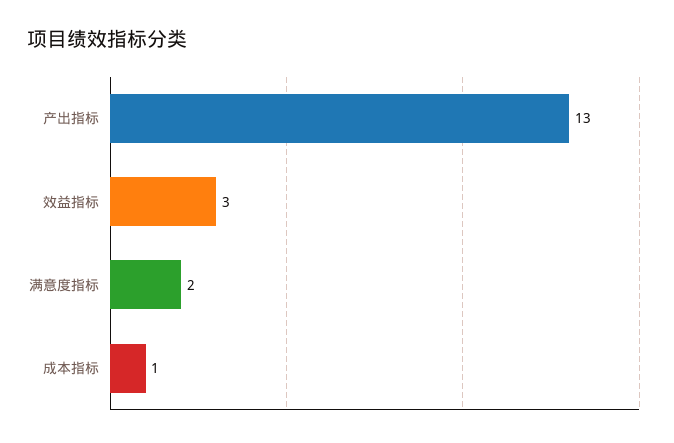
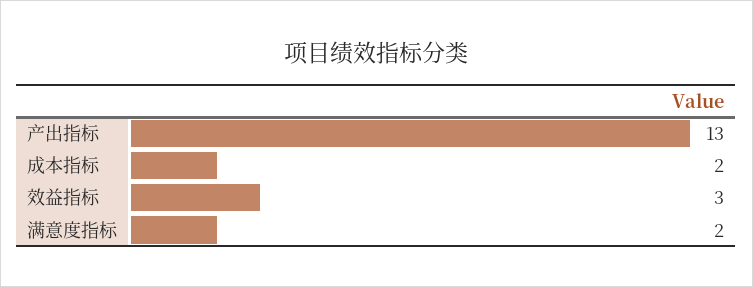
成本指标: 1 -> 2

